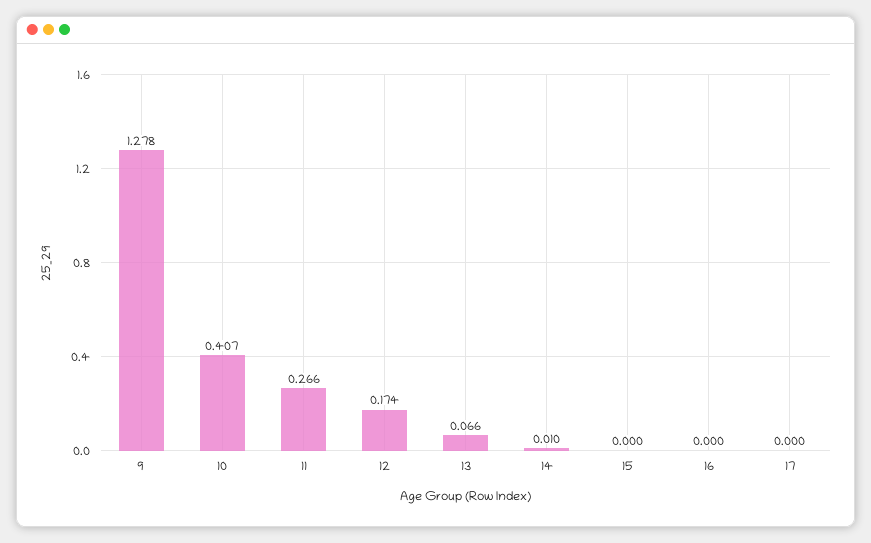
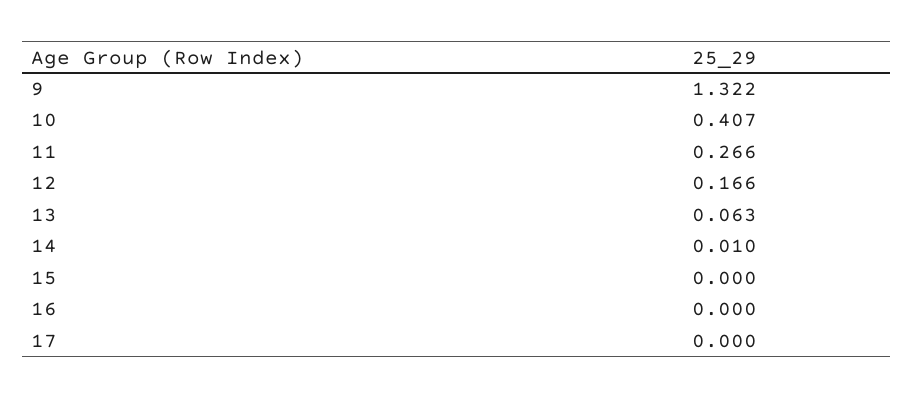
9: 1.278 -> 1.322
12: 0.174 -> 0.166
13: 0.066 -> 0.063

